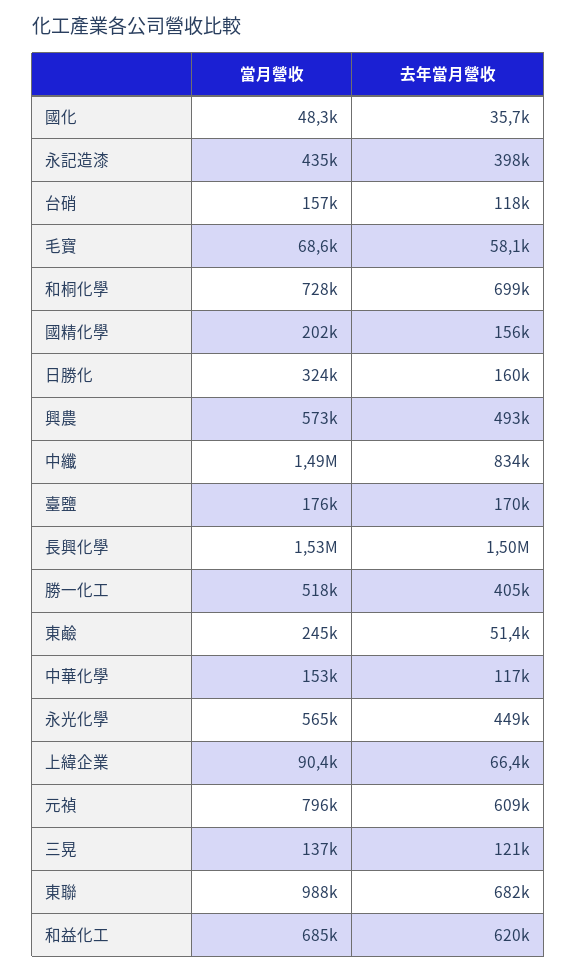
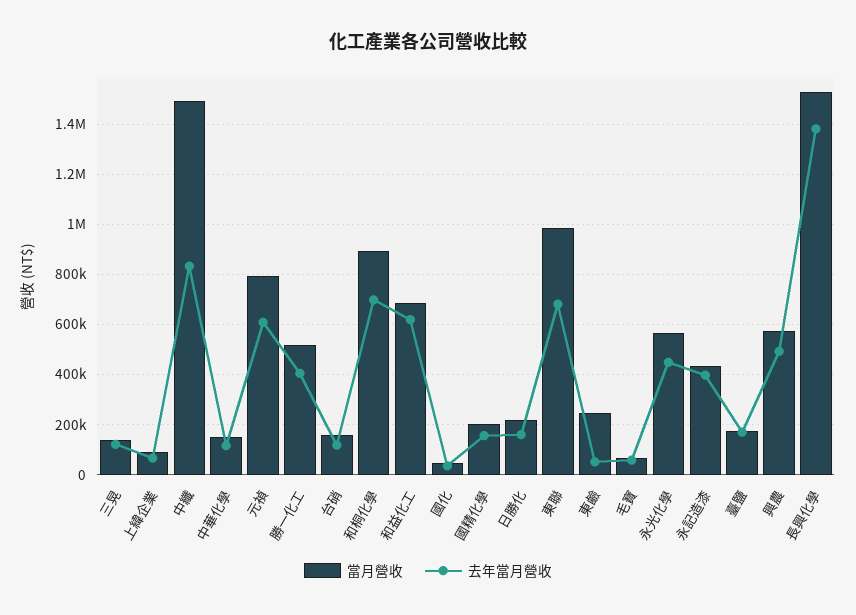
當月營收, 和桐化學: 728000 -> 900000
當月營收, 日勝化: 324000 -> 225000
去年當月營收, 長興化學: 1500000 -> 1375000

